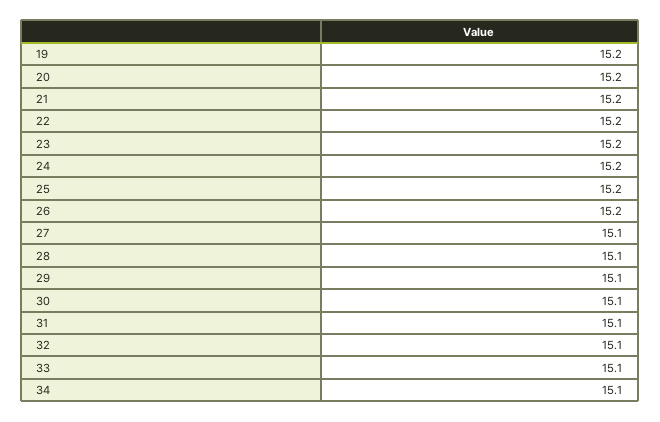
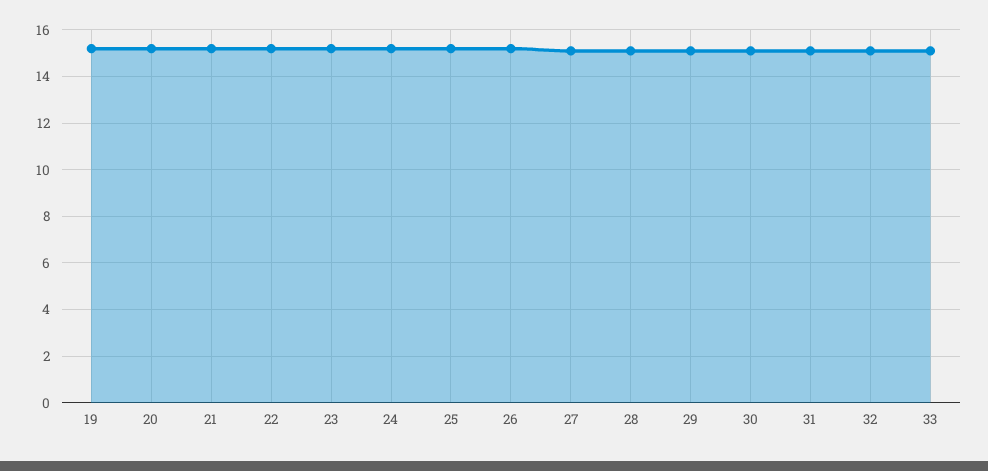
34: 15.1 -> none

